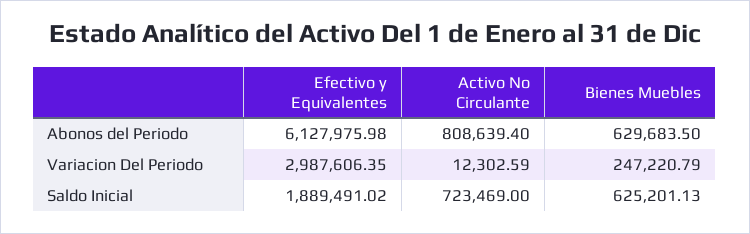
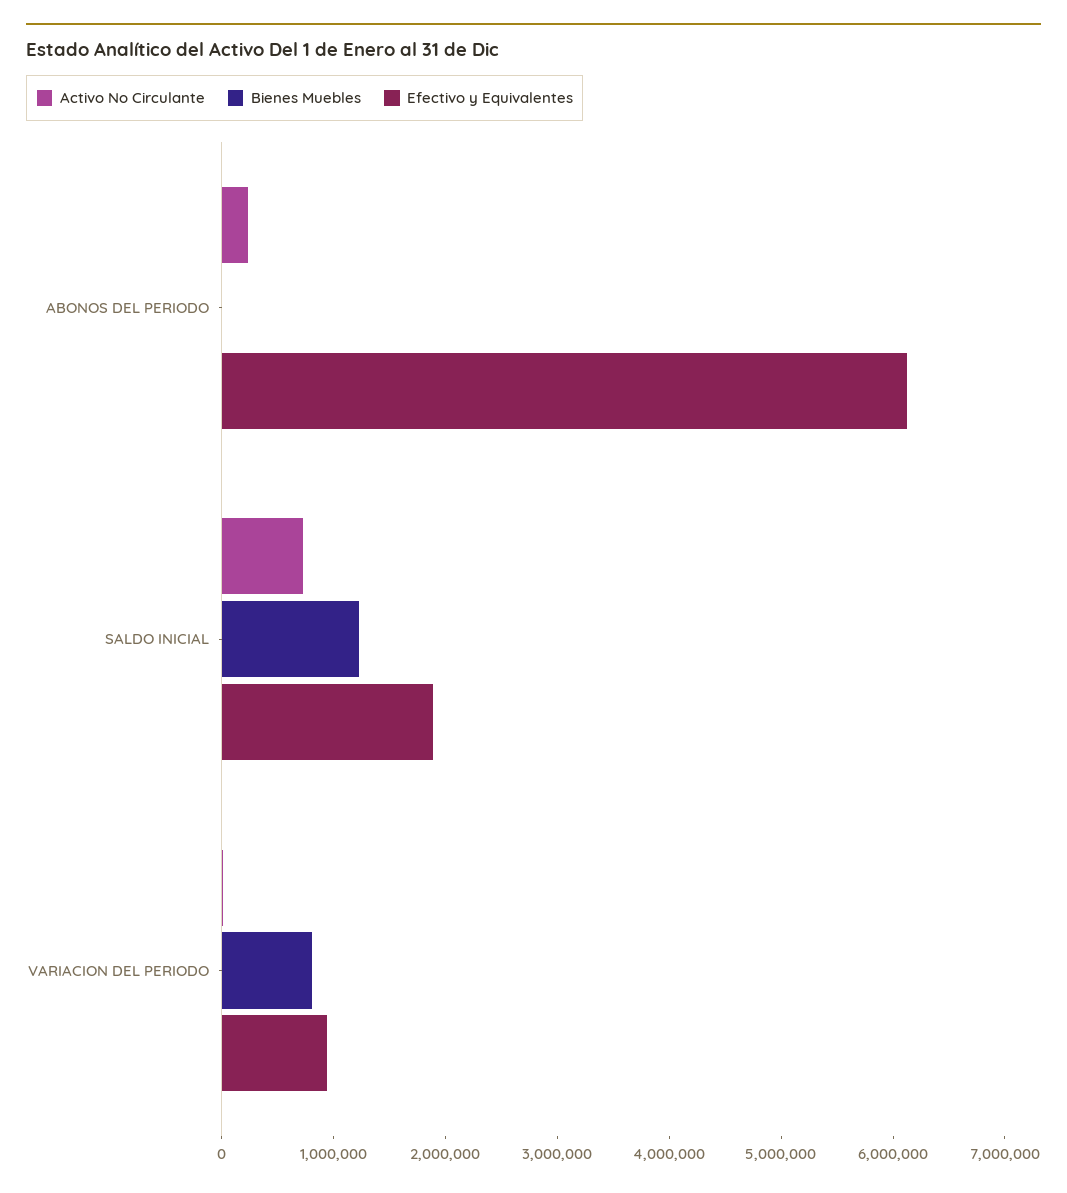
Activo No Circulante, Abonos del Periodo: 808639.4 -> 200000
Bienes Muebles, Abonos del Periodo: 629683.5 -> 0
Efectivo y Equivalentes, Variacion Del Periodo: 2987606.35 -> 1000000
Bienes Muebles, Variacion Del Periodo: 247220.79 -> 800000
Bienes Muebles, Saldo Inicial: 625201.13 -> 1200000

